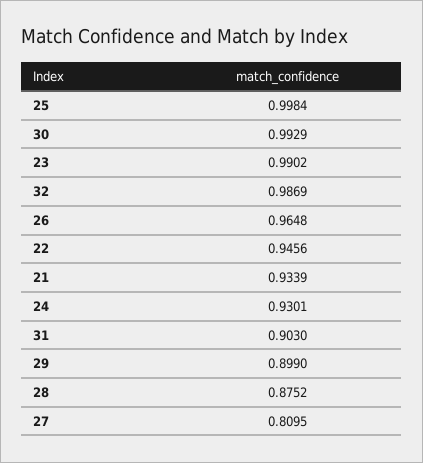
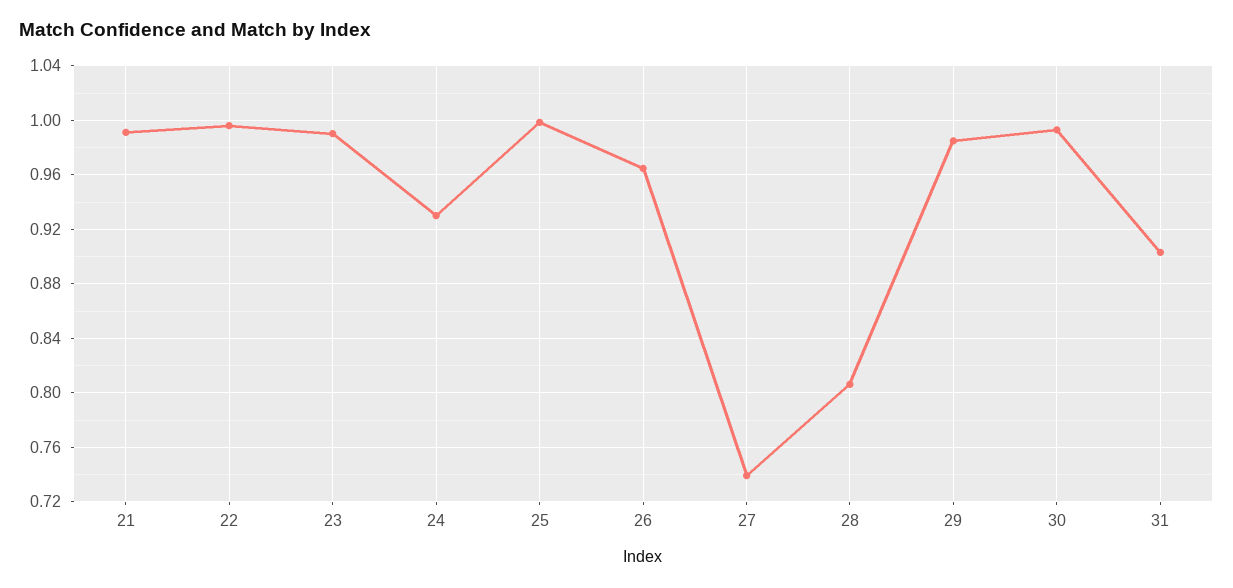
32: 0.9869 -> none
22: 0.9456 -> 0.995
21: 0.9339 -> 0.99
29: 0.899 -> 0.985
28: 0.8752 -> 0.805
27: 0.8095 -> 0.74

